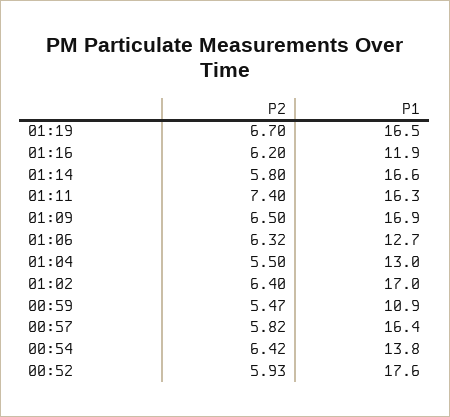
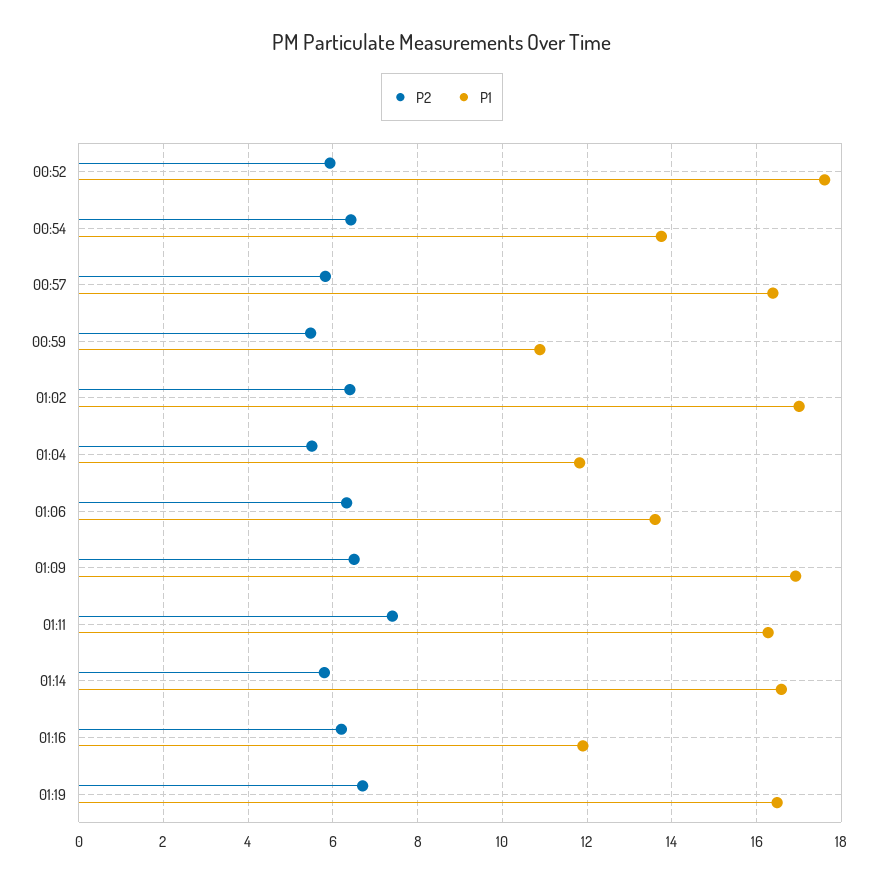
P1, 01:06: 12.7 -> 13.6
P1, 01:04: 13 -> 11.8

